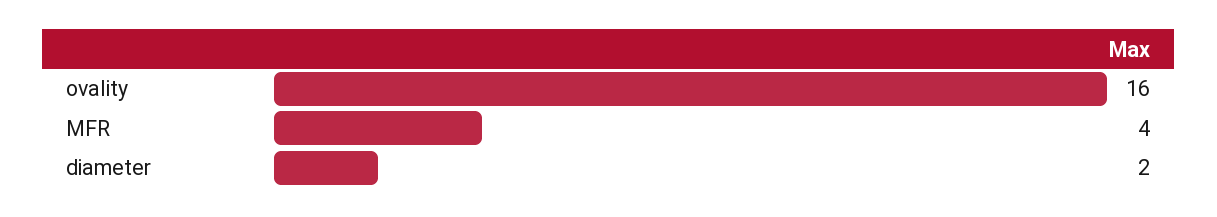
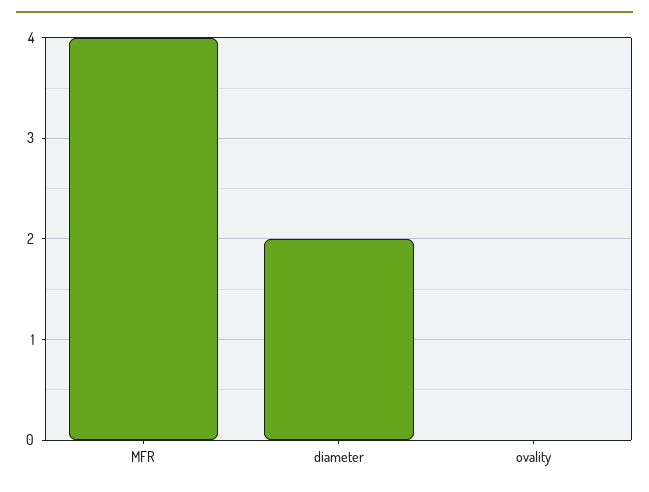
ovality: 16 -> 0

